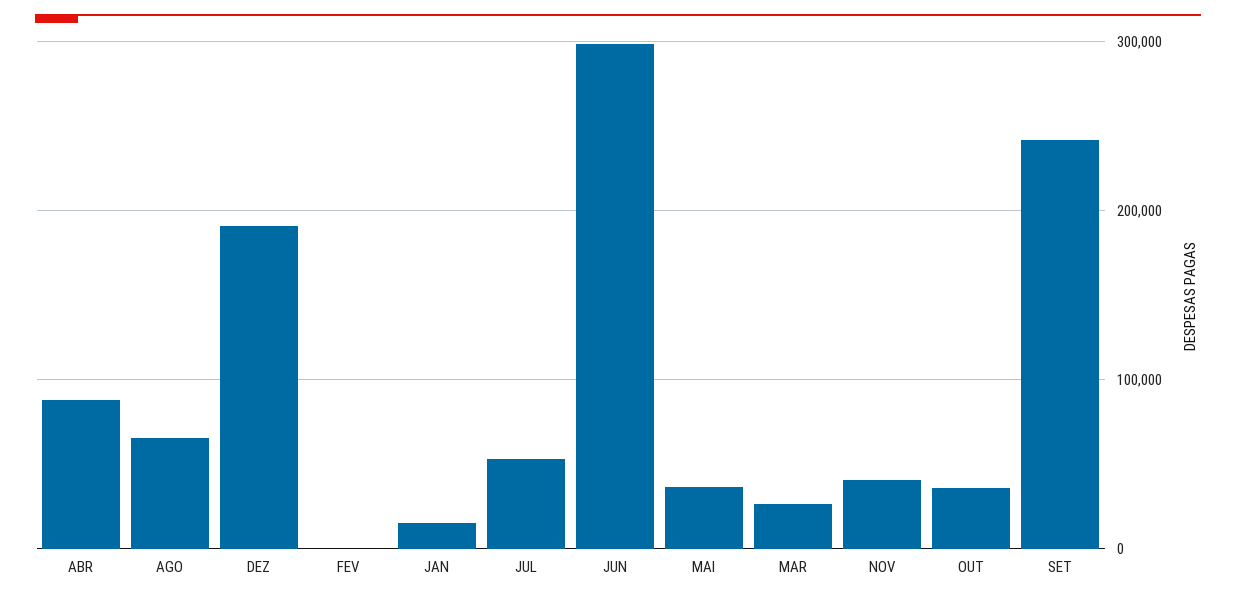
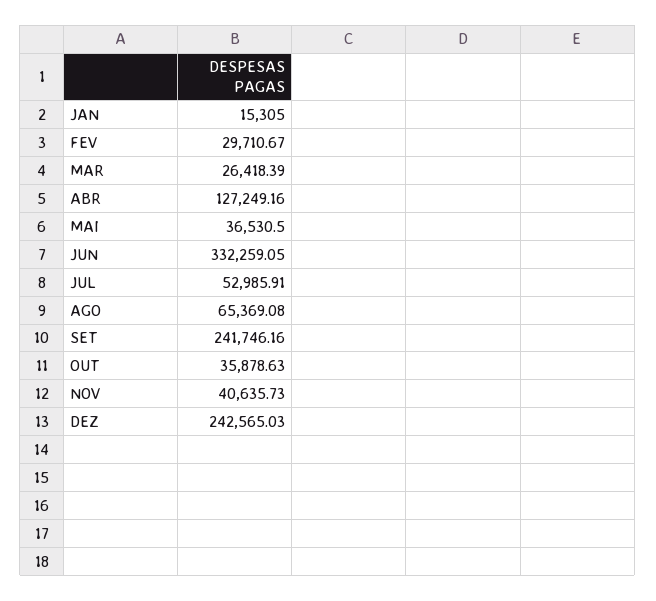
ABR: 90000 -> 127249.16
DEZ: 190000 -> 242565.03
FEV: 0 -> 29710.67
JUN: 300000 -> 332259.05

